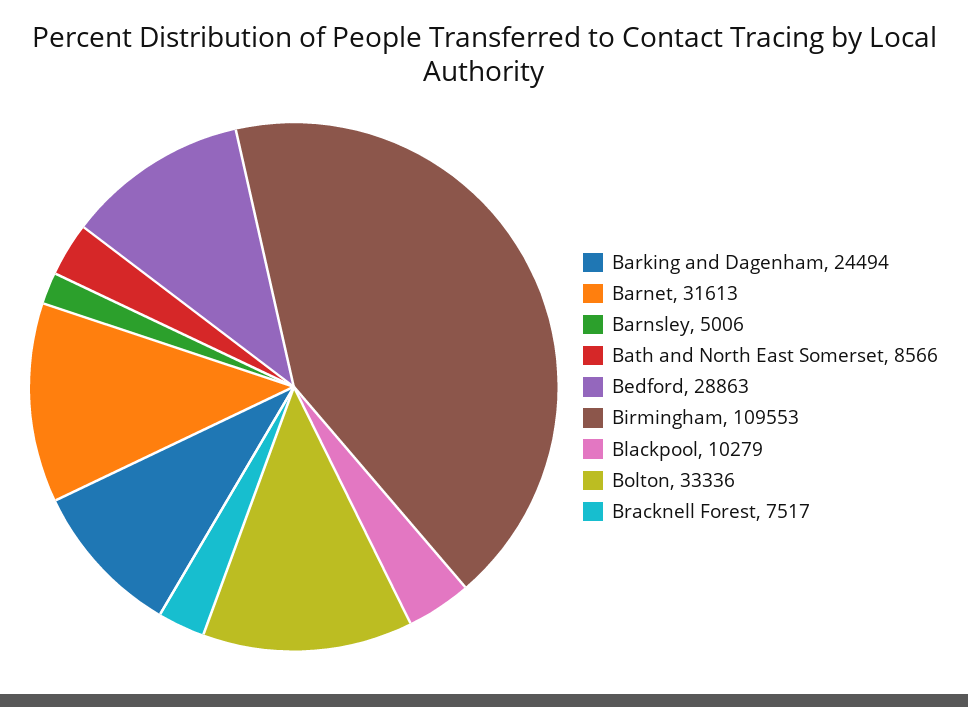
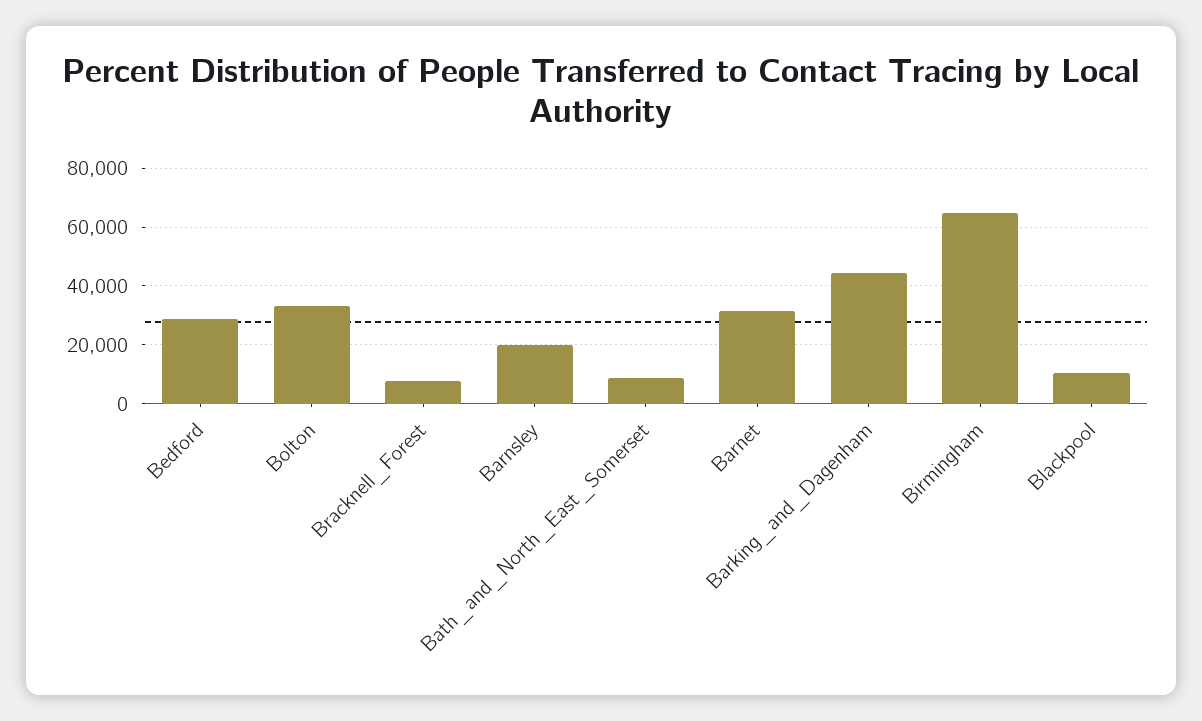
Barking and Dagenham: 24494 -> 45000
Barnsley: 5006 -> 20000
Birmingham: 109553 -> 65000

